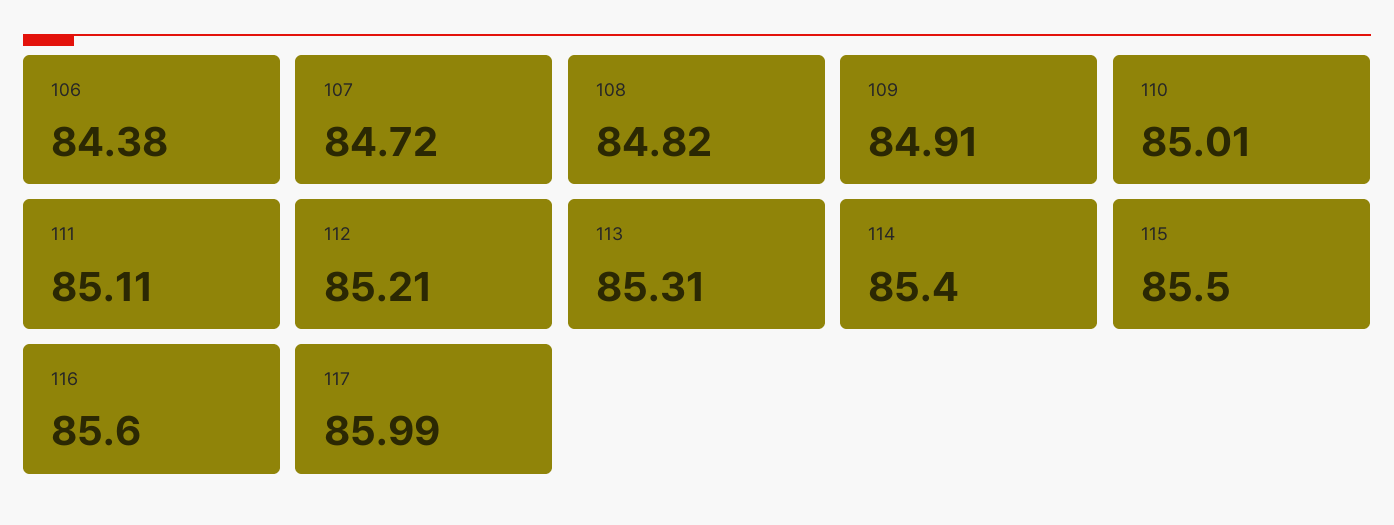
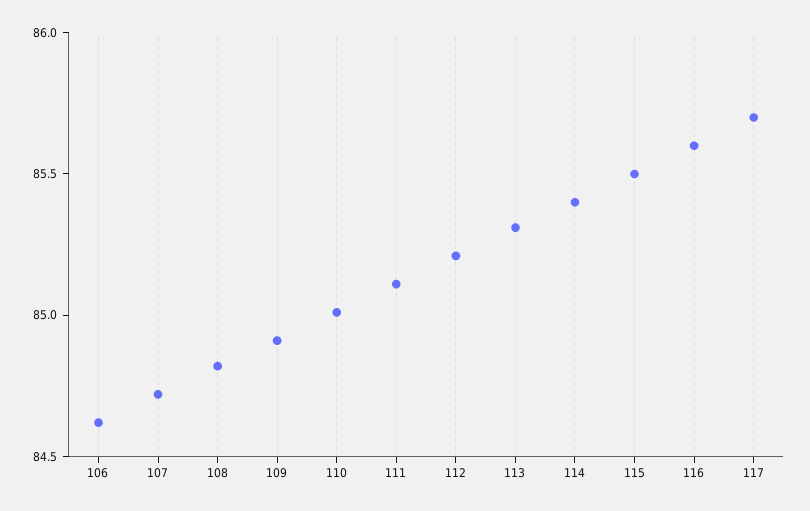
106: 84.38 -> 84.6
117: 85.99 -> 85.7

